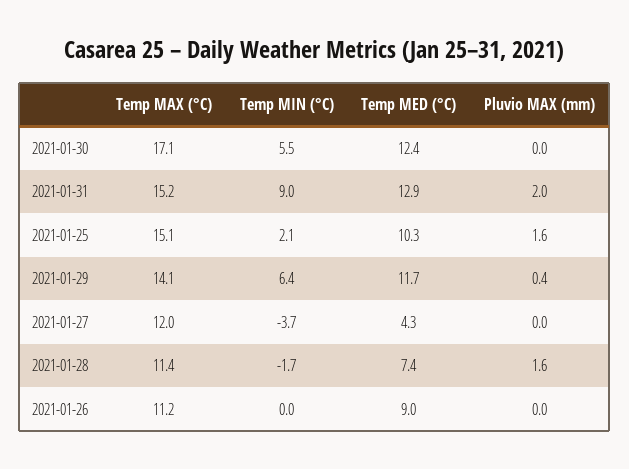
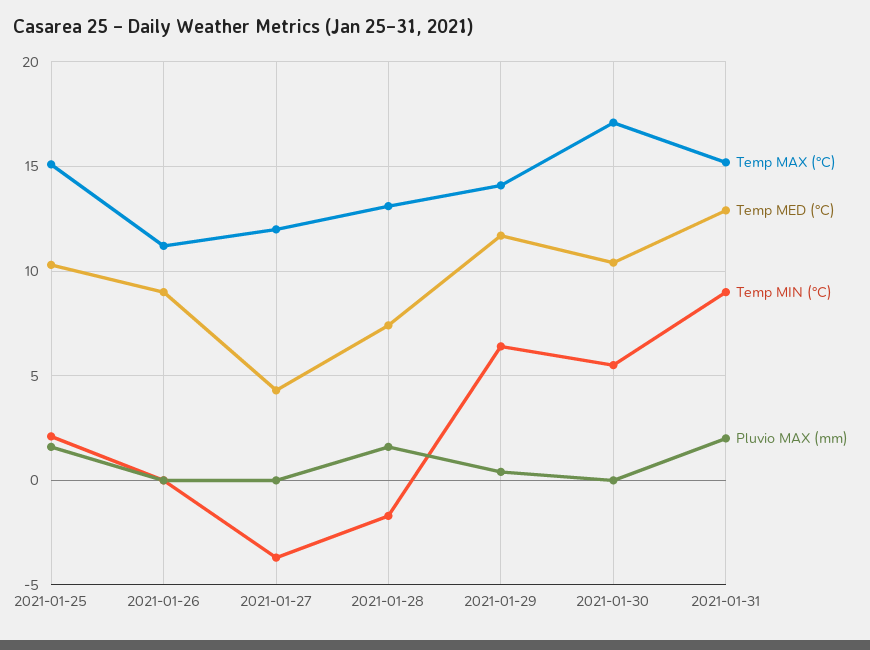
Temp MED (°C), 2021-01-30: 12.4 -> 10.5
Temp MAX (°C), 2021-01-28: 11.4 -> 13

